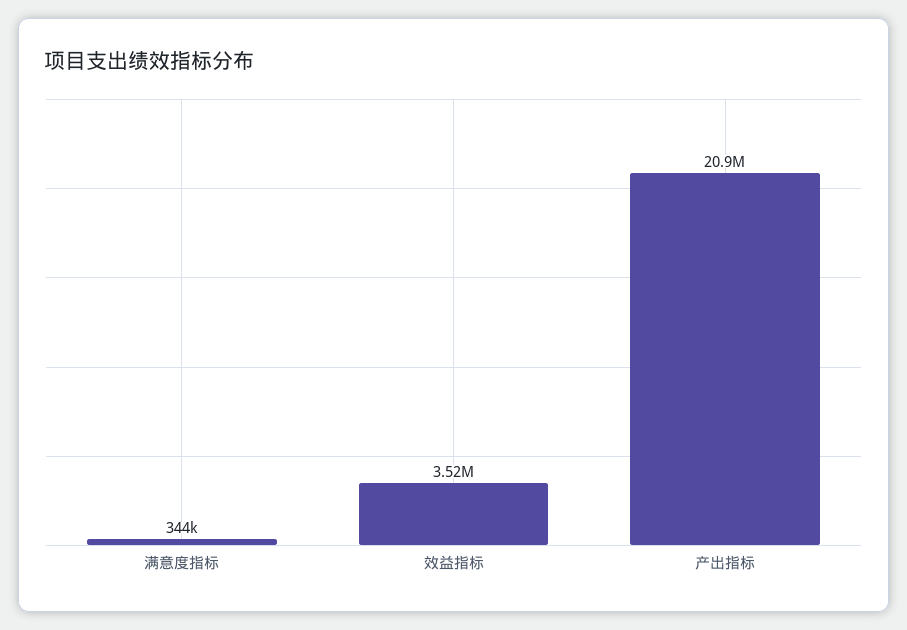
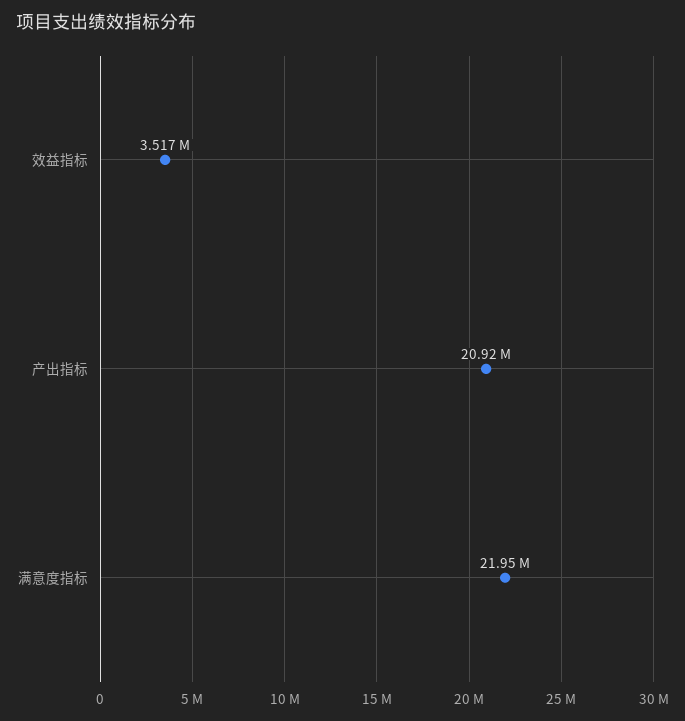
满意度指标: 344000 -> 21950000

